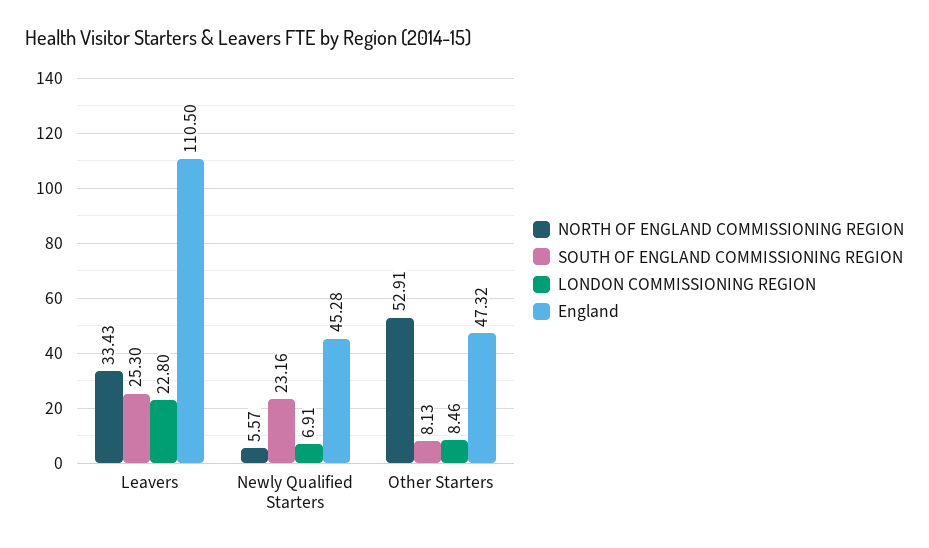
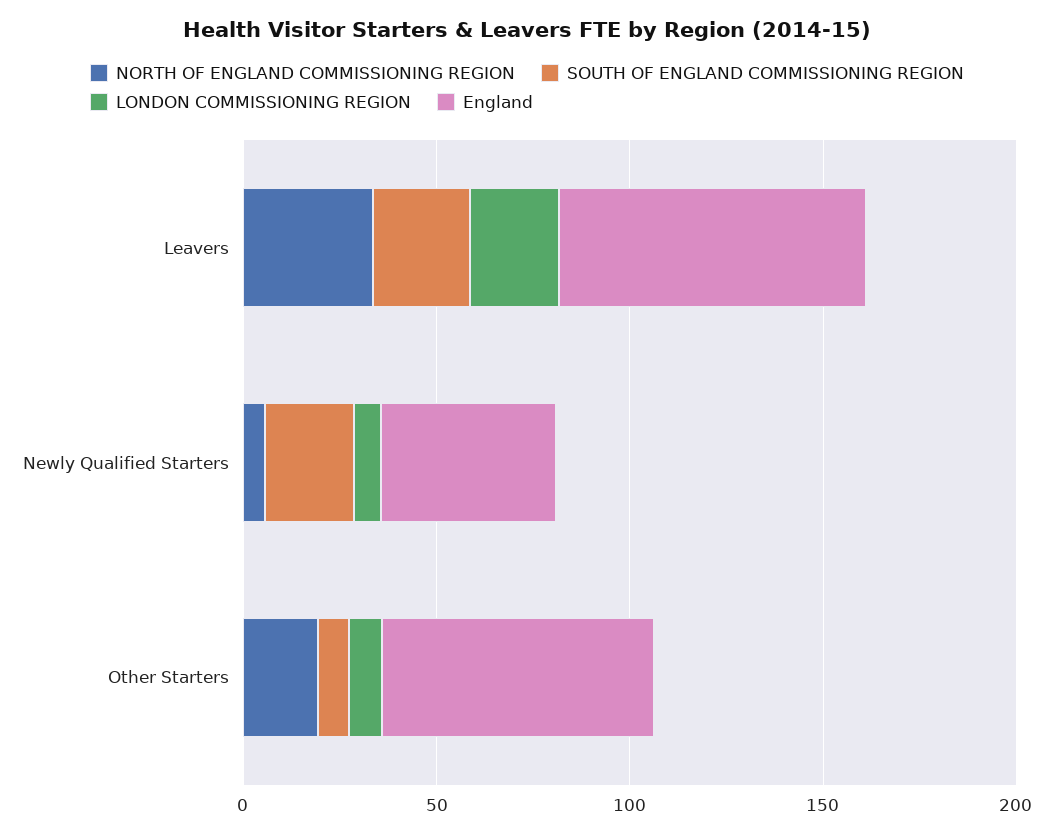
England, Leavers: 110.5 -> 80
NORTH OF ENGLAND COMMISSIONING REGION, Other Starters: 52.91 -> 20
England, Other Starters: 47.32 -> 70

